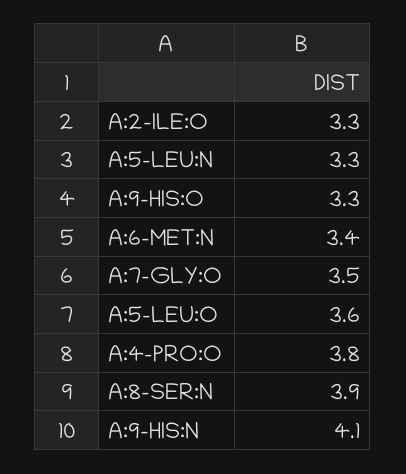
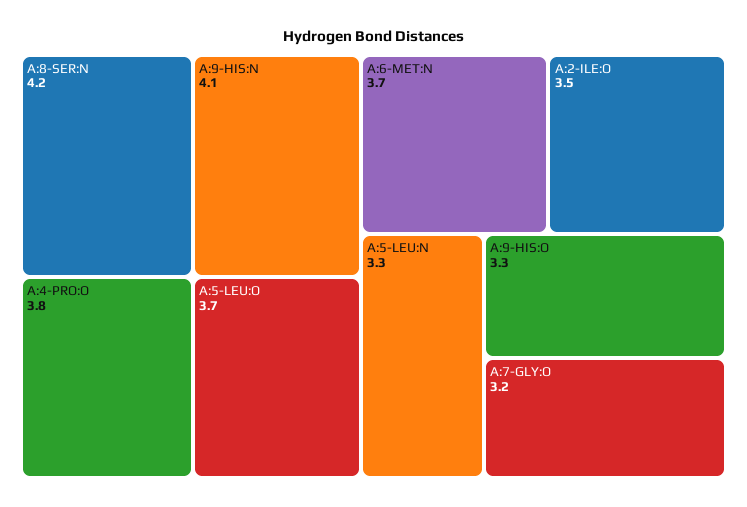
A:2-ILE:O: 3.3 -> 3.5
A:6-MET:N: 3.4 -> 3.7
A:7-GLY:O: 3.5 -> 3.2
A:5-LEU:O: 3.6 -> 3.7
A:8-SER:N: 3.9 -> 4.2

